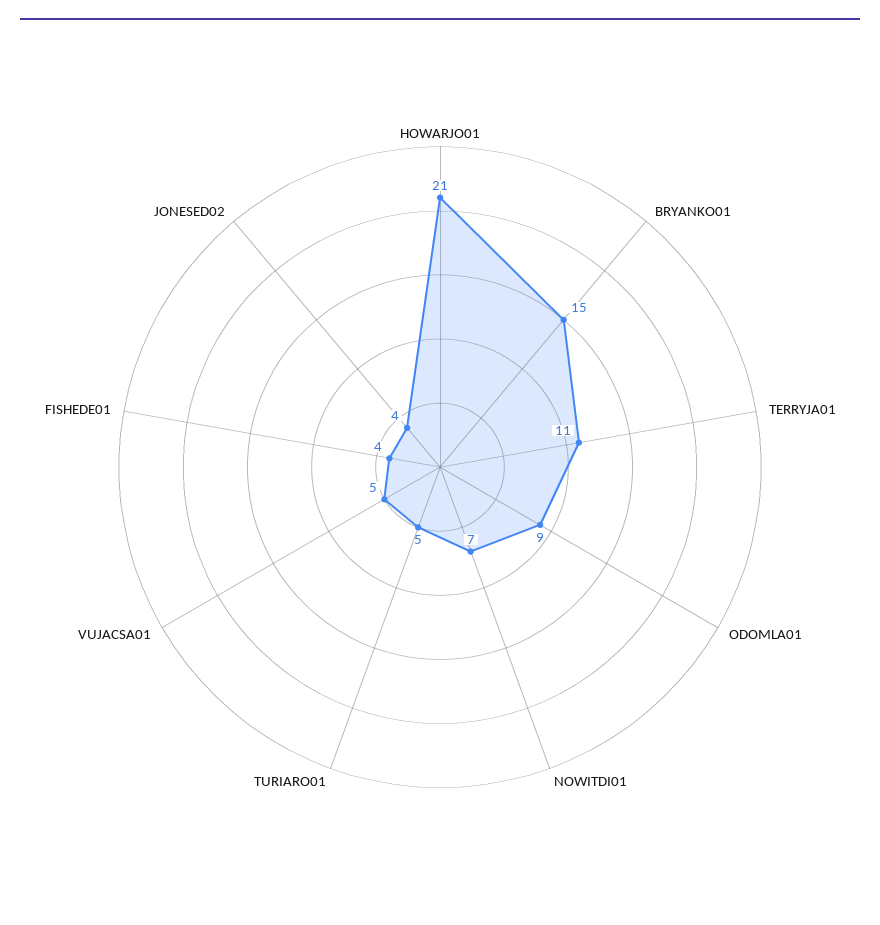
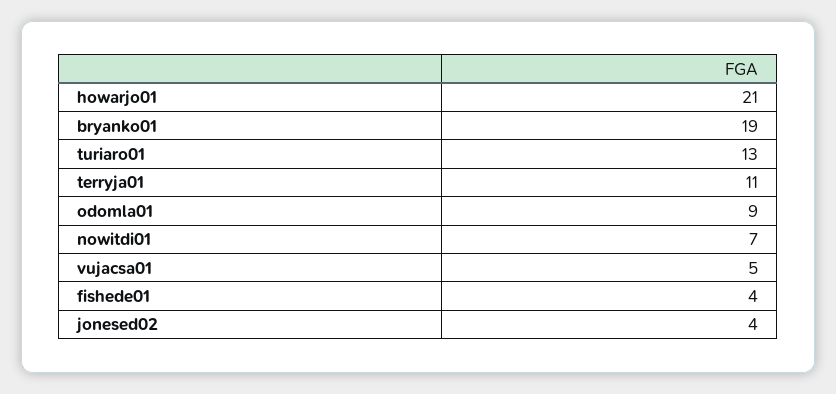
BRYANKO01: 15 -> 19
TURIARO01: 5 -> 13

